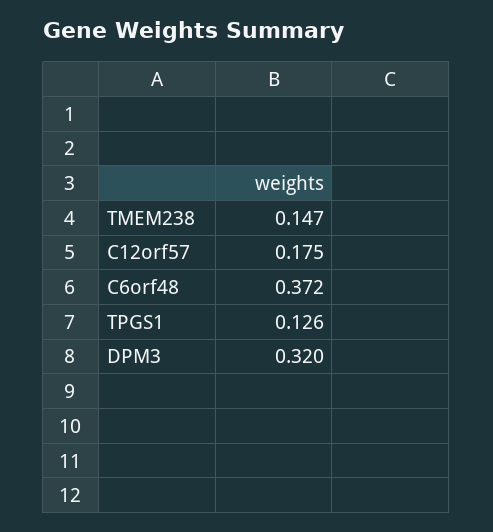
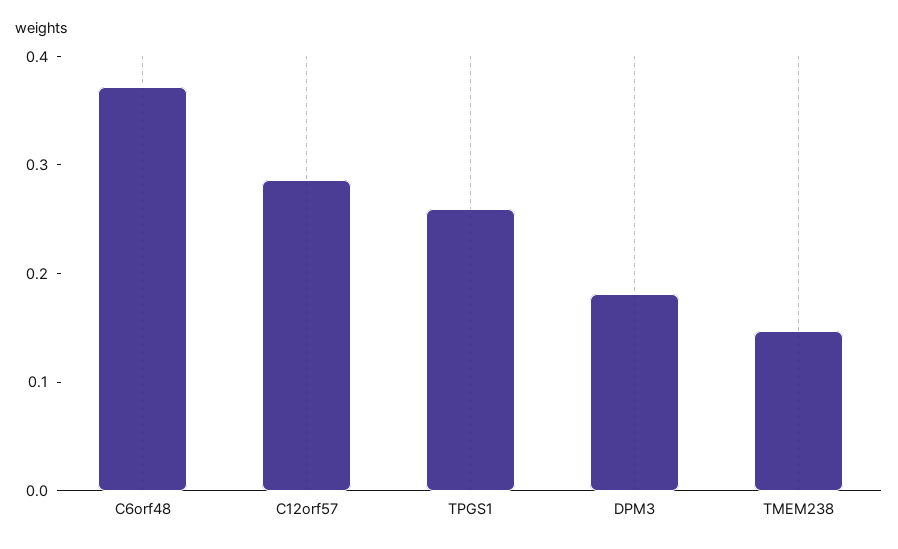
C12orf57: 0.175 -> 0.28
TPGS1: 0.126 -> 0.26
DPM3: 0.32 -> 0.18

